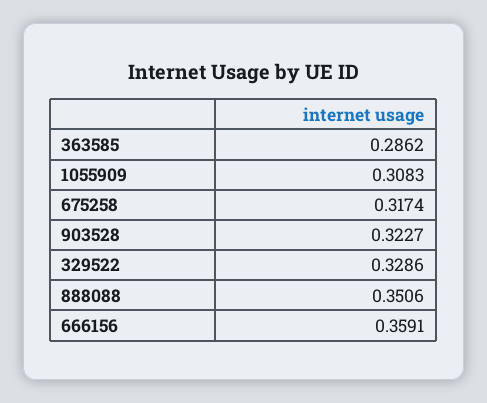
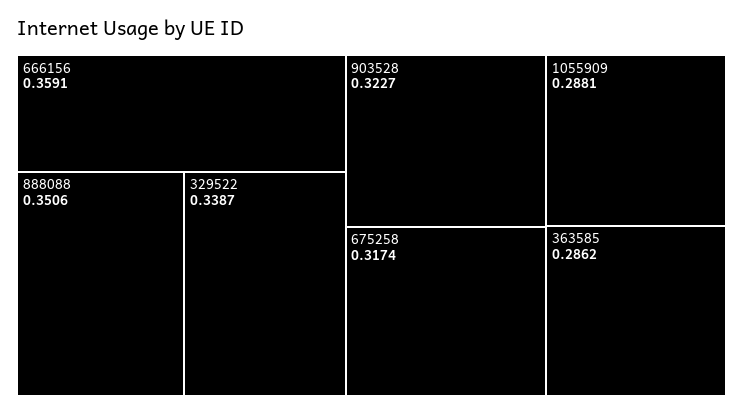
1055909: 0.3083 -> 0.2881
329522: 0.3286 -> 0.3387

